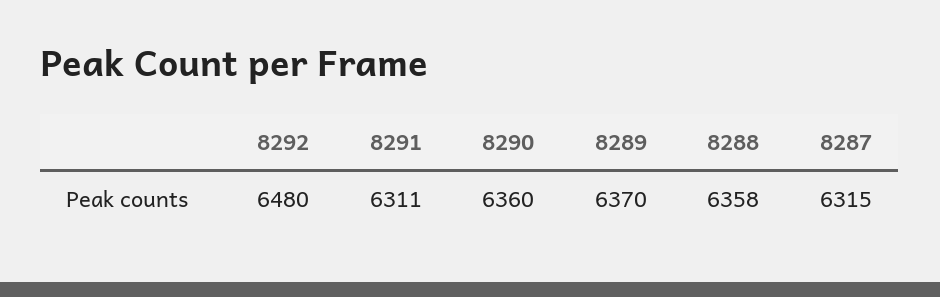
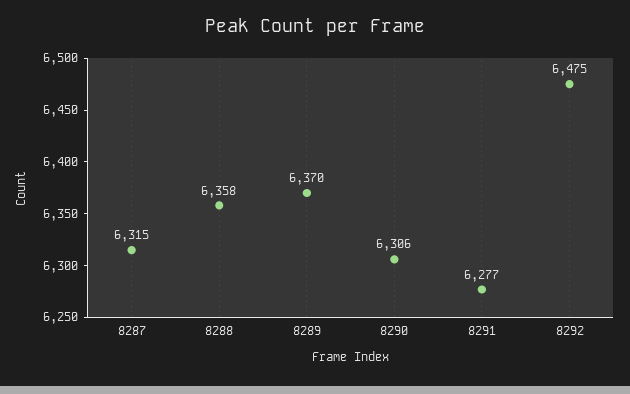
8292: 6480 -> 6475
8291: 6311 -> 6277
8290: 6360 -> 6306

